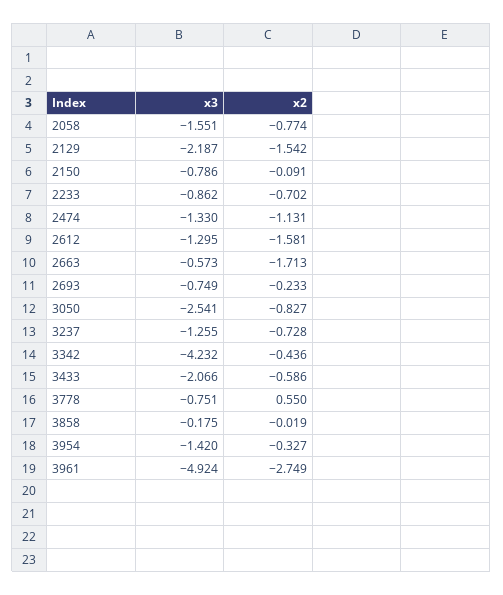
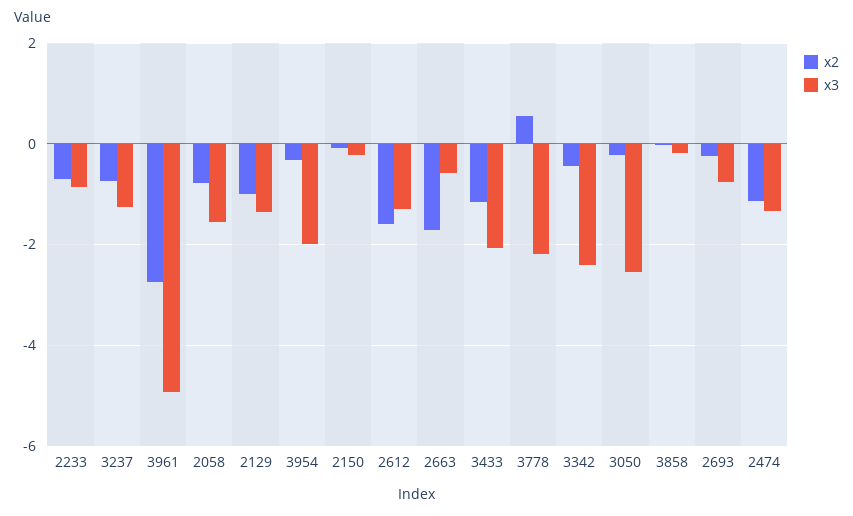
x3, 2129: -2.187 -> -1.4
x2, 2129: -1.542 -> -1
x3, 2150: -0.786 -> -0.2
x2, 3050: -0.827 -> -0.2
x3, 3342: -4.232 -> -2.4
x2, 3433: -0.586 -> -1.2
x3, 3778: -0.751 -> -2.2
x3, 3954: -1.42 -> -2

